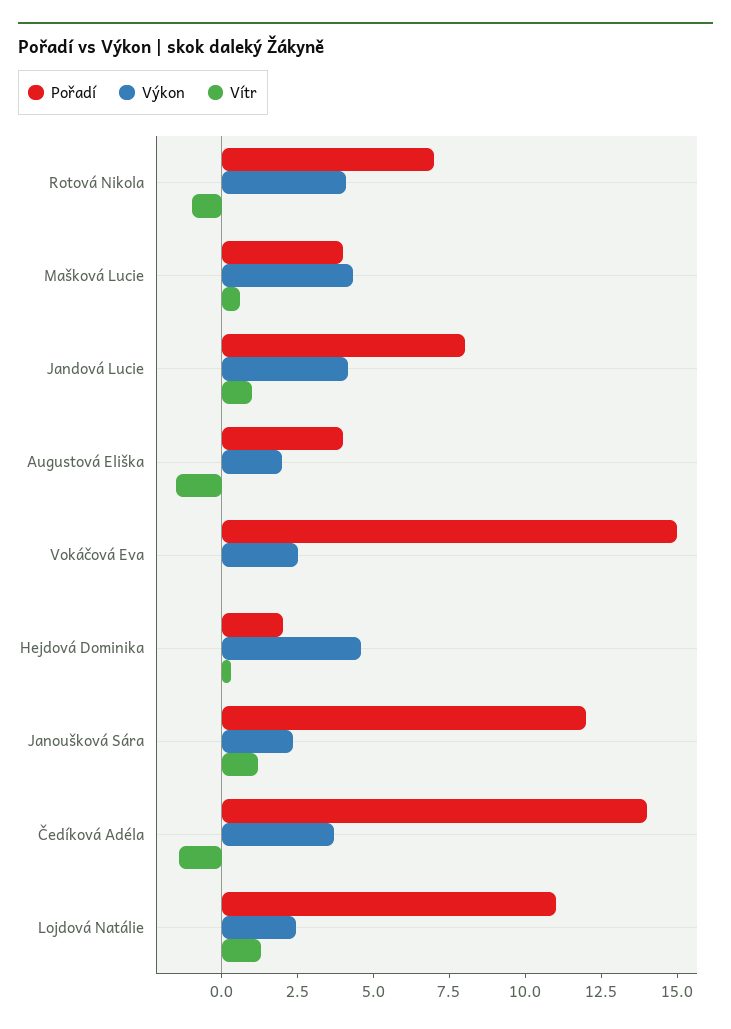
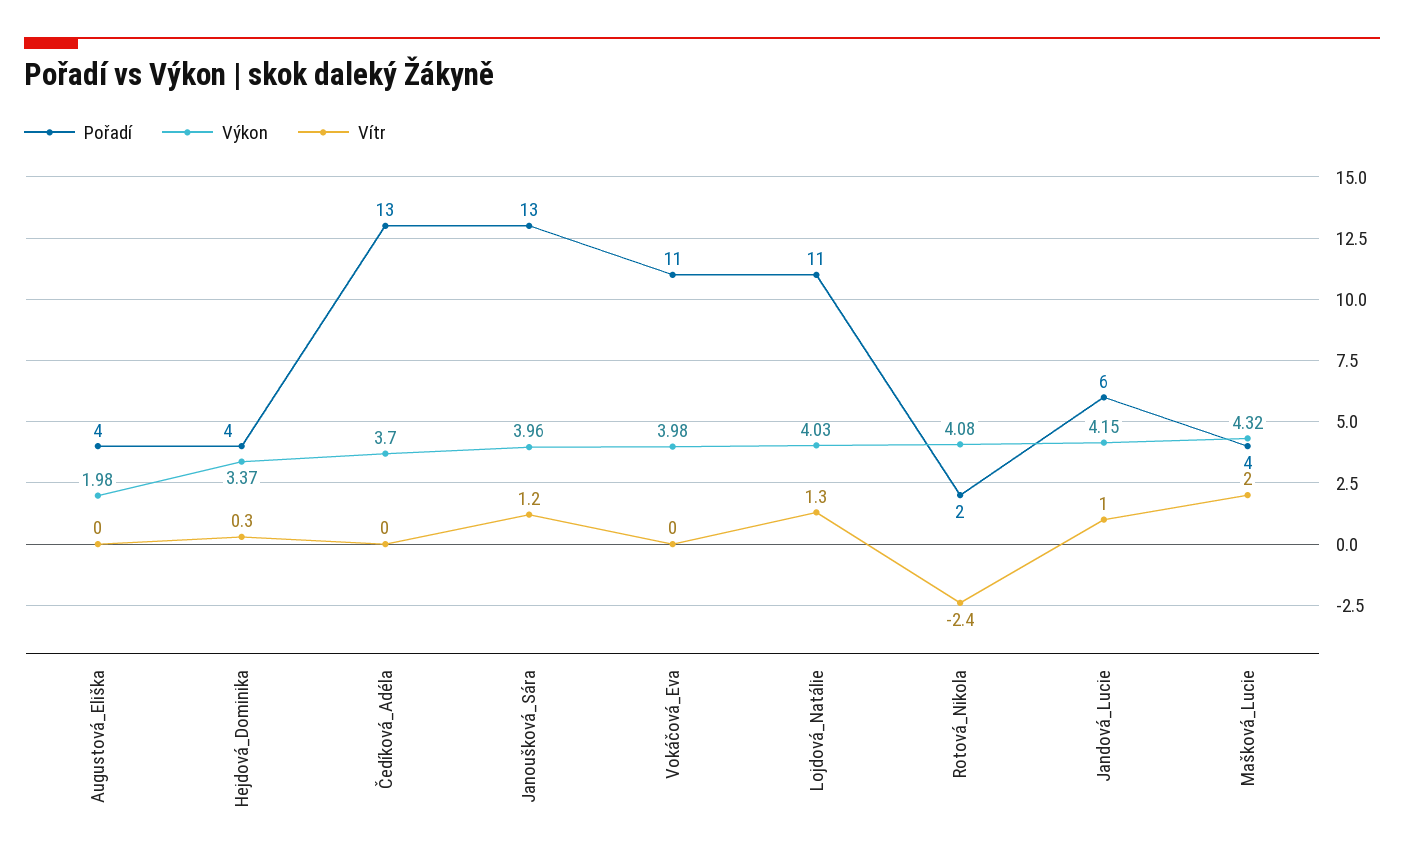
Pořadí, Rotová Nikola: 7 -> 2
Vítr, Rotová Nikola: -1 -> -2.4
Vítr, Mašková Lucie: 0.5 -> 2
Pořadí, Jandová Lucie: 8 -> 6
Vítr, Augustová Eliška: -1.5 -> 0
Pořadí, Vokáčová Eva: 15 -> 11
Výkon, Vokáčová Eva: 2.5 -> 3.98
Pořadí, Hejdová Dominika: 2 -> 4
Výkon, Hejdová Dominika: 4.5 -> 3.37
Pořadí, Janoušková Sára: 12 -> 13
Výkon, Janoušková Sára: 2.5 -> 3.96
Pořadí, Čedíková Adéla: 14 -> 13
Vítr, Čedíková Adéla: -1.5 -> 0
Výkon, Lojdová Natálie: 2.5 -> 4.03

